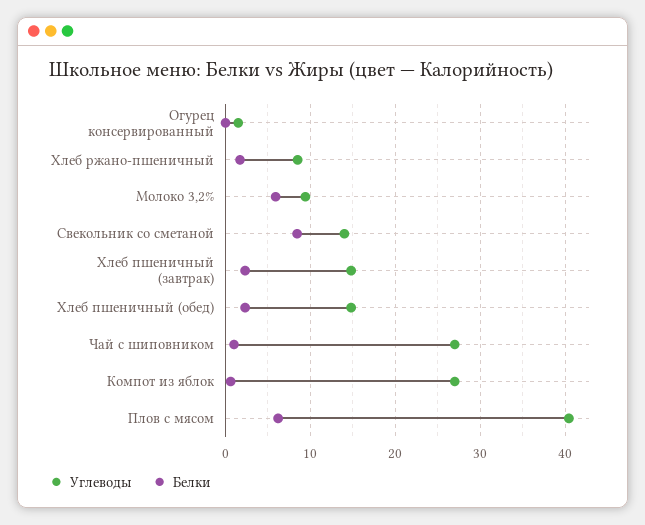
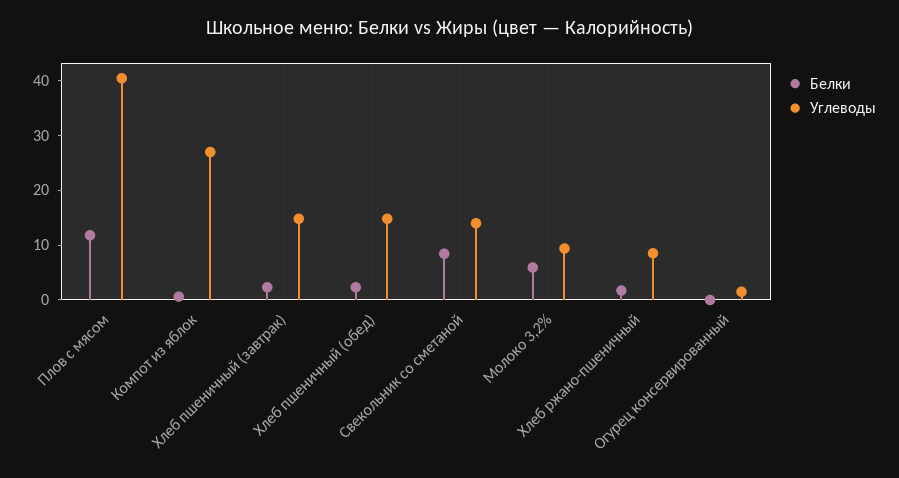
Углеводы, Чай с шиповником: 27 -> none
Белки, Чай с шиповником: 1 -> none
Белки, Плов с мясом: 6 -> 12

